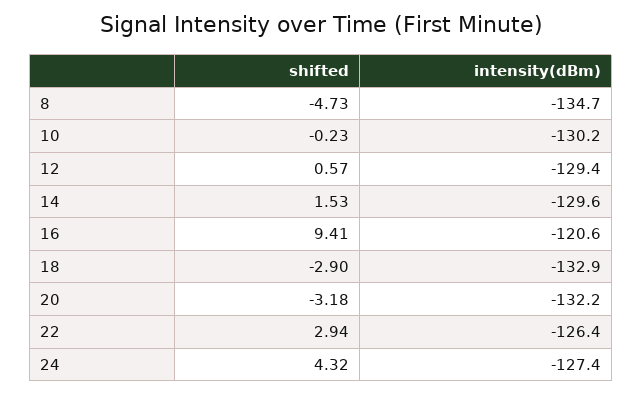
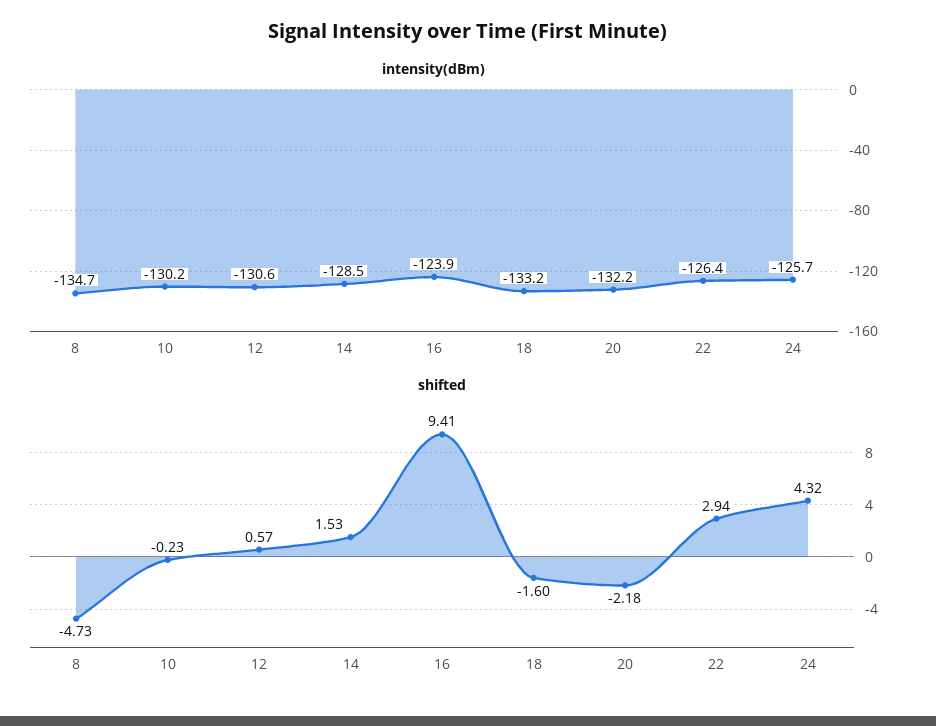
intensity(dBm), 12: -129.4 -> -130.6
intensity(dBm), 14: -129.6 -> -128.5
intensity(dBm), 16: -120.6 -> -123.9
shifted, 18: -2.9 -> -1.6
intensity(dBm), 18: -132.9 -> -133.2
shifted, 20: -3.18 -> -2.18
intensity(dBm), 24: -127.4 -> -125.7

